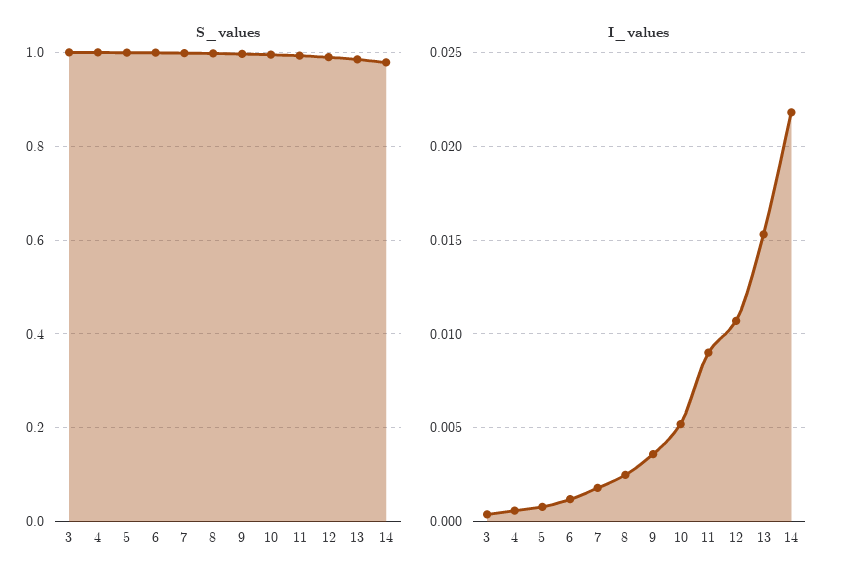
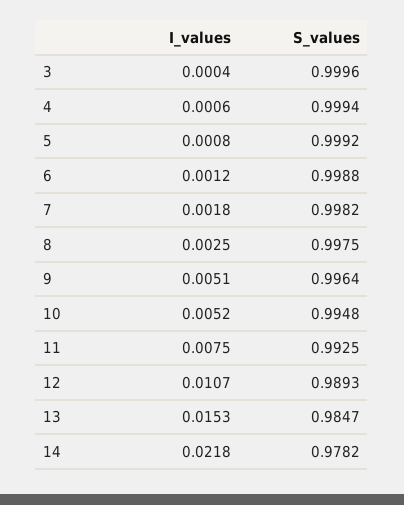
I_values, 9: 0.0035 -> 0.0051
I_values, 11: 0.009 -> 0.0075

